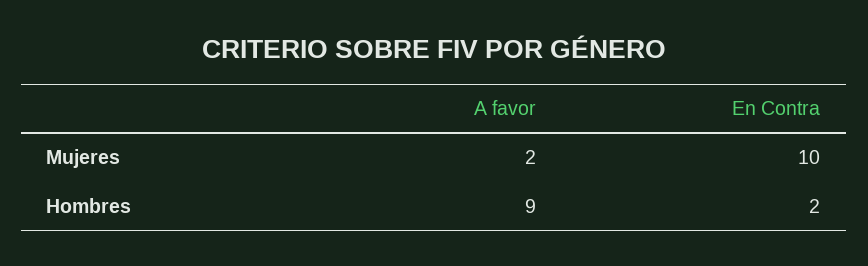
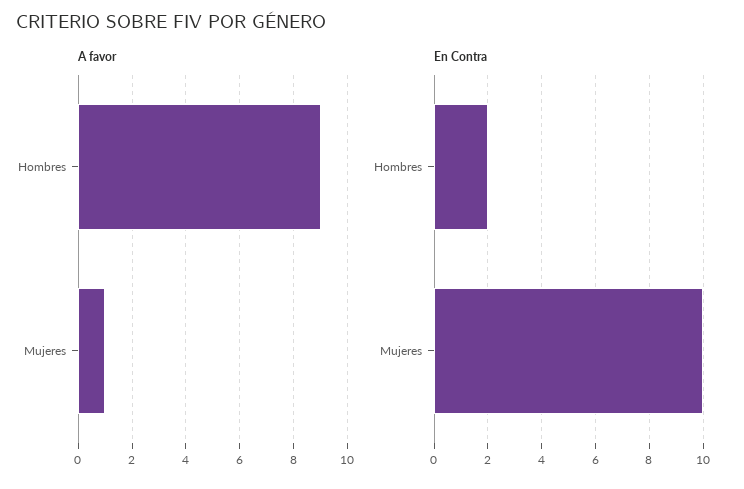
A favor, Mujeres: 2 -> 1

